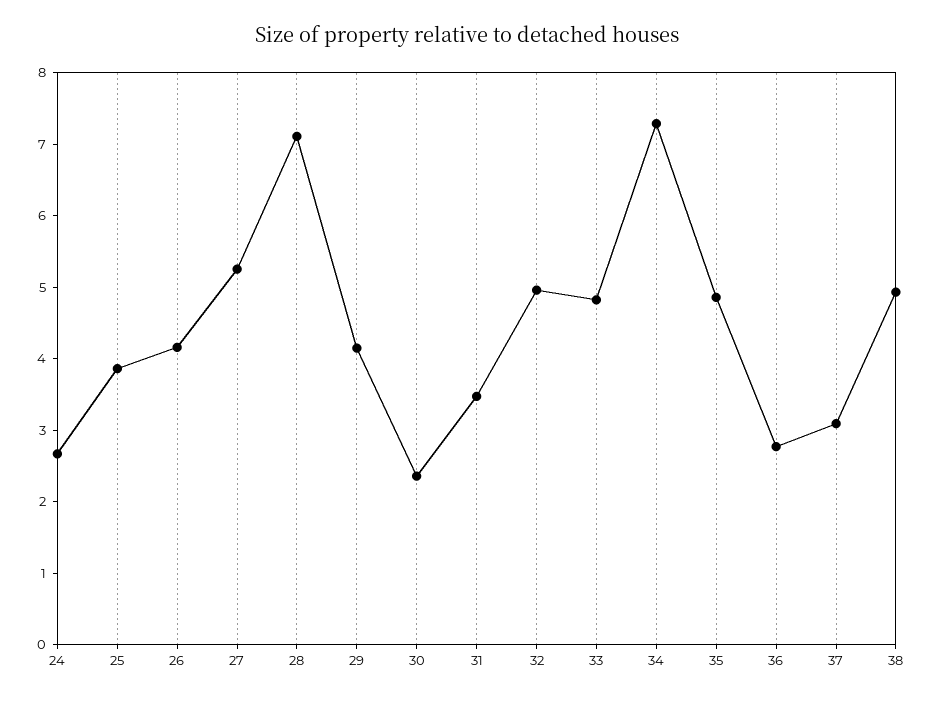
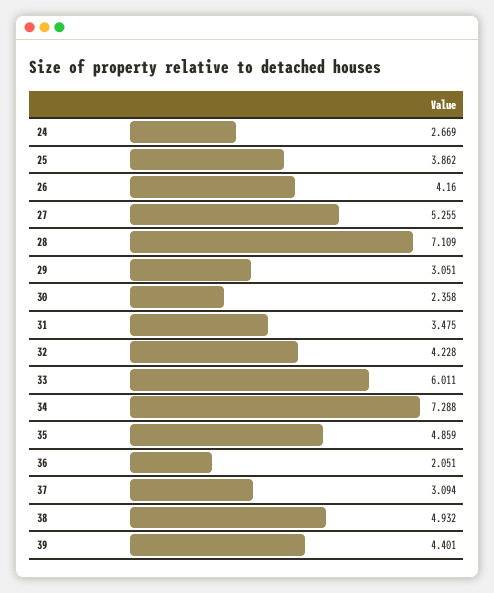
29: 4.2 -> 3.051
32: 5 -> 4.228
33: 4.8 -> 6.011
36: 2.8 -> 2.051
39: none -> 4.401

